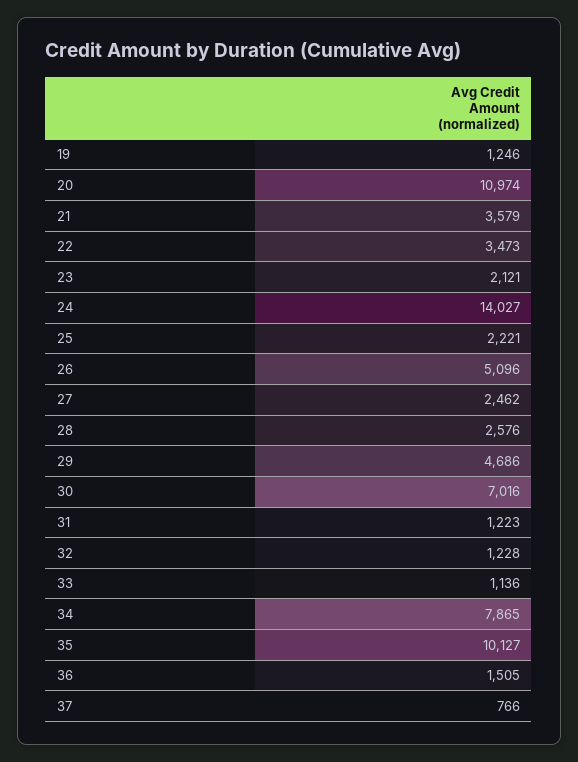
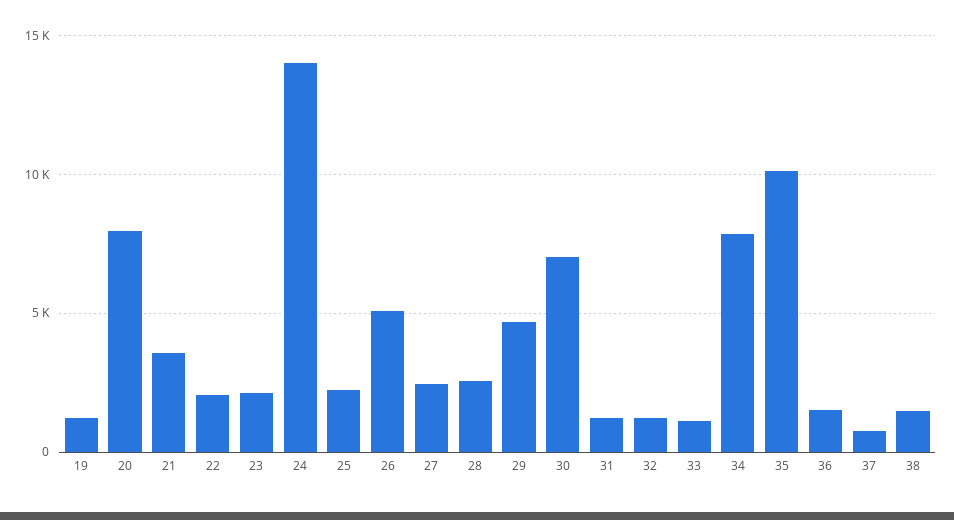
20: 10974 -> 8000
22: 3473 -> 2000
38: none -> 1500

